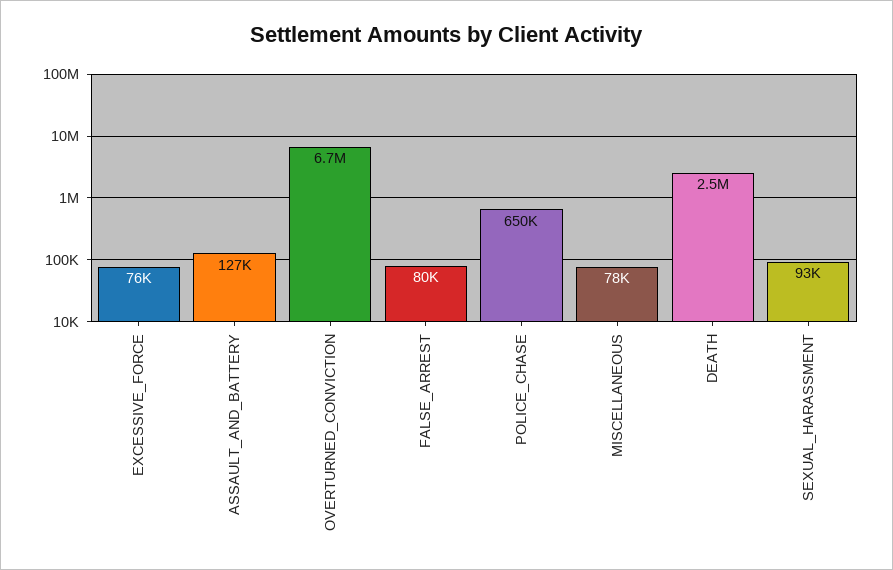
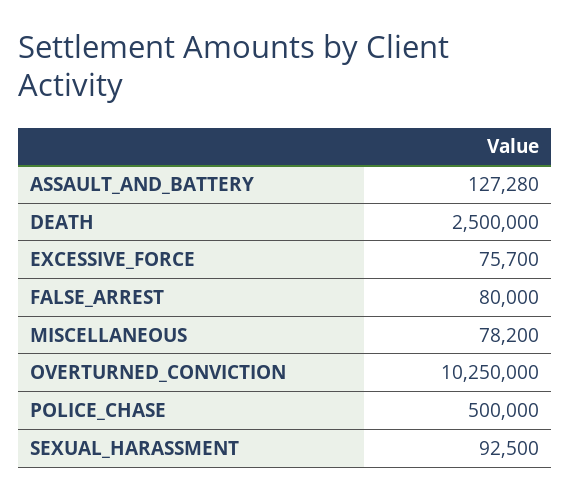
OVERTURNED_CONVICTION: 6700000 -> 10250000
POLICE_CHASE: 650000 -> 500000

